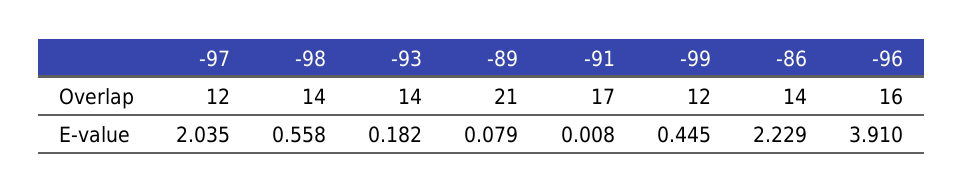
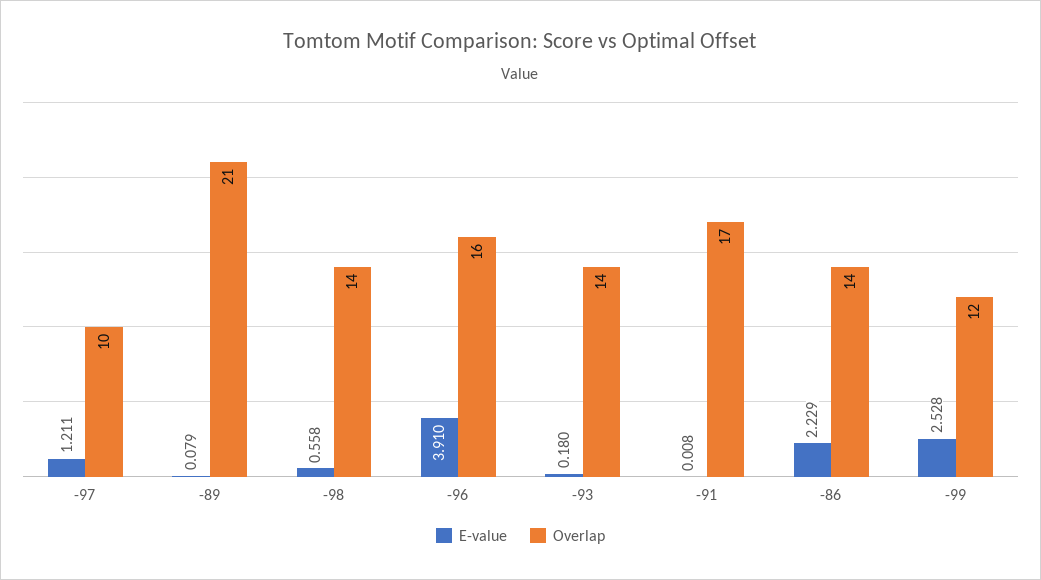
Overlap, -97: 12 -> 10
E-value, -97: 2.035 -> 1.211
E-value, -93: 0.182 -> 0.18
E-value, -99: 0.445 -> 2.528

